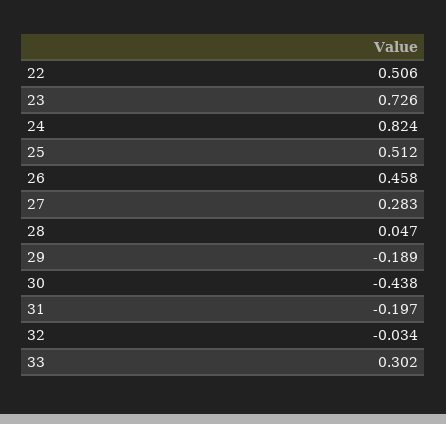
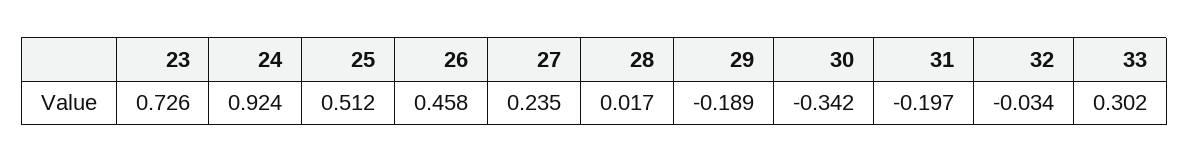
22: 0.506 -> none
24: 0.824 -> 0.924
27: 0.283 -> 0.235
28: 0.047 -> 0.017
30: -0.438 -> -0.342

